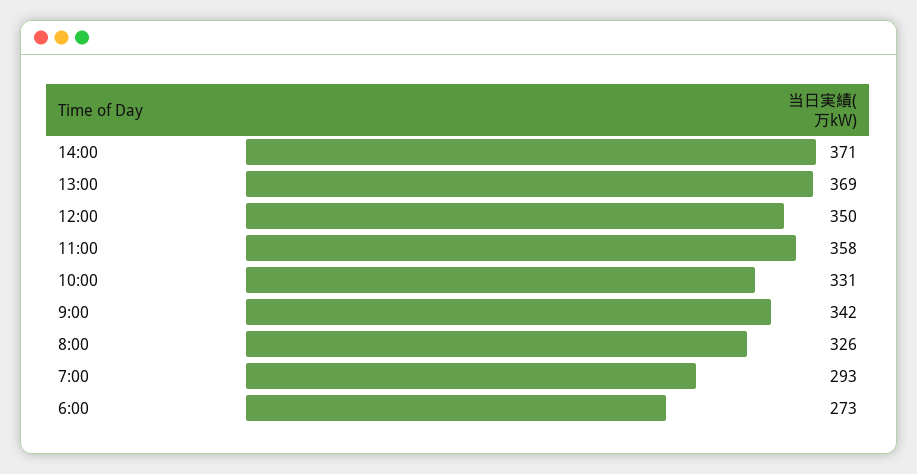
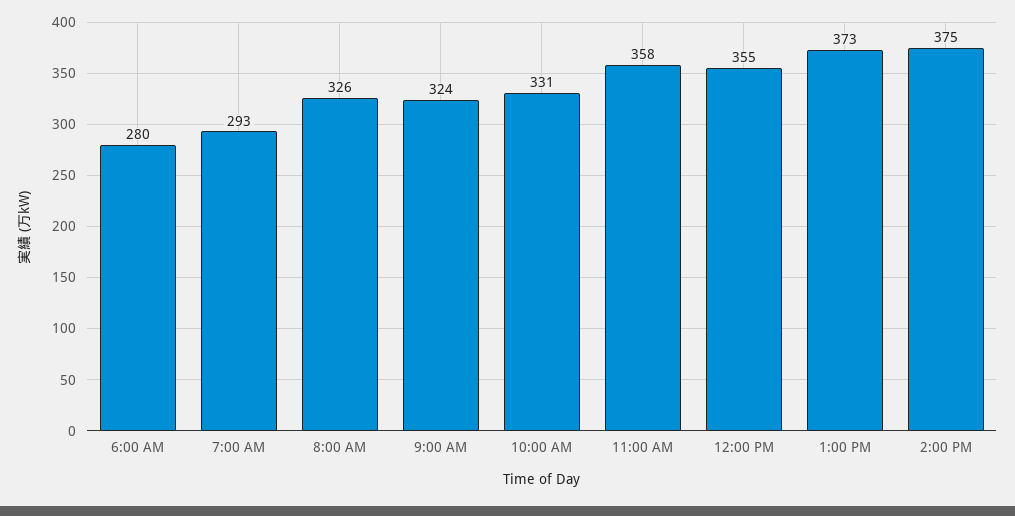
14:00: 371 -> 375
13:00: 369 -> 373
12:00: 350 -> 355
9:00: 342 -> 324
6:00: 273 -> 280

